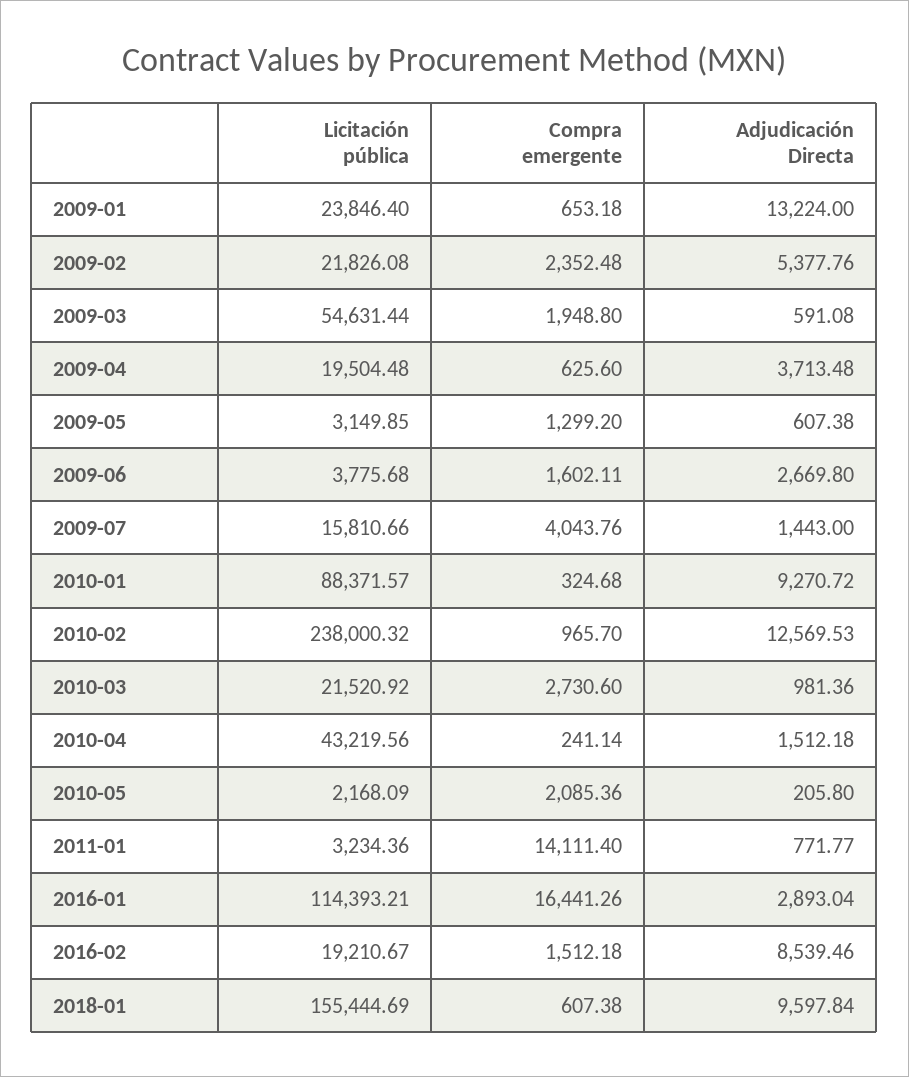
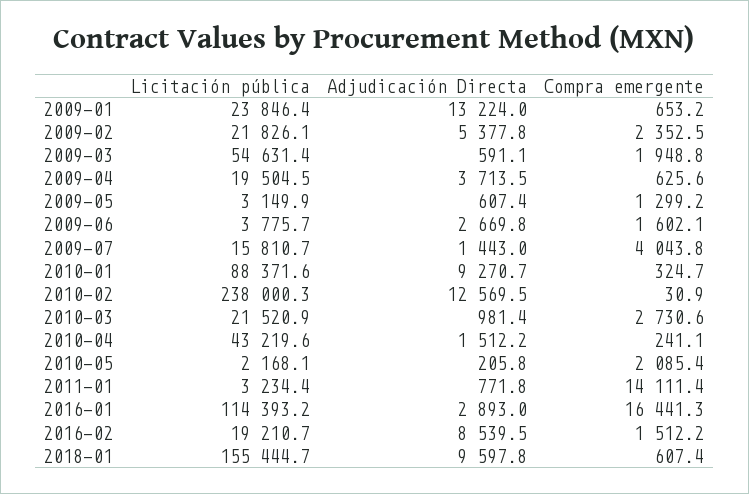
Compra emergente, 2010-02: 965.7 -> 30.9

